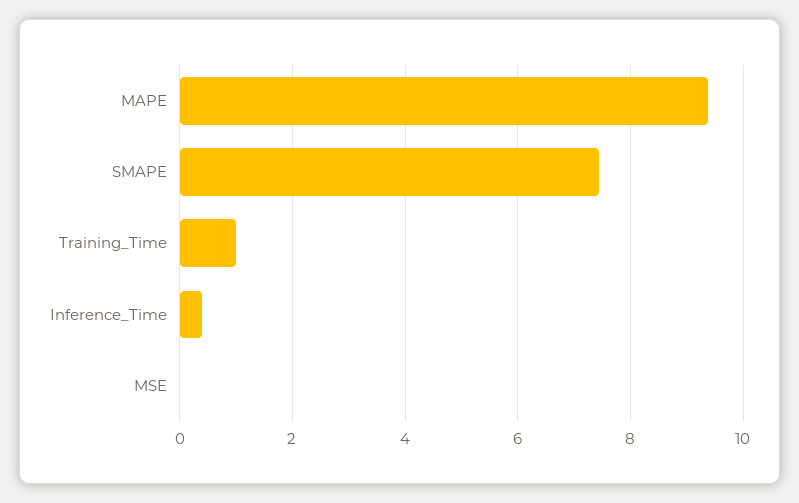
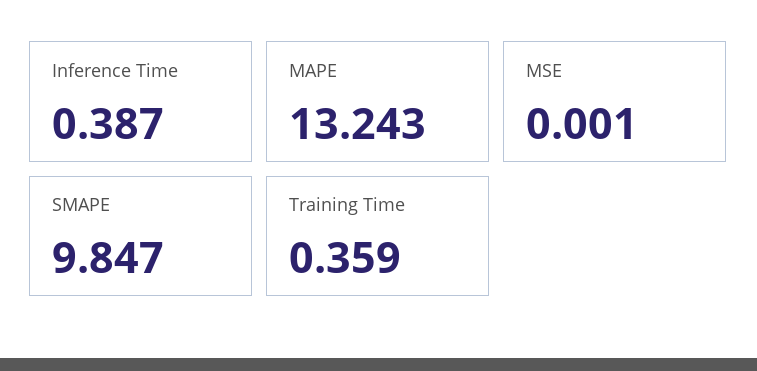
MAPE: 9.4 -> 13.243
SMAPE: 7.4 -> 9.847
Training_Time: 1 -> 0.359

